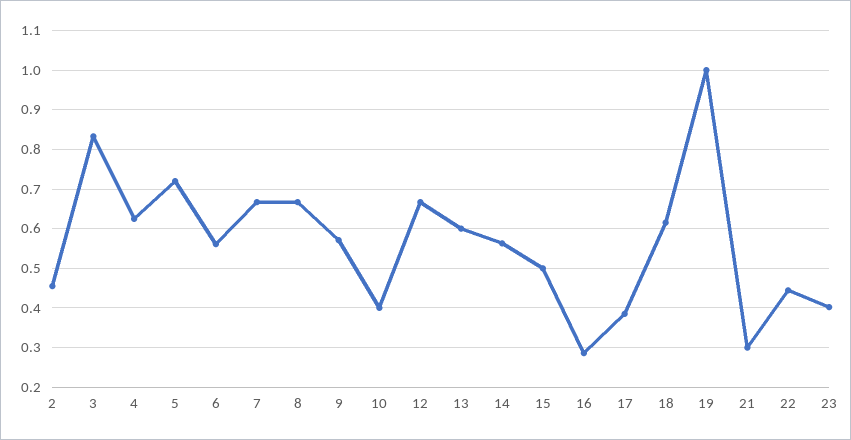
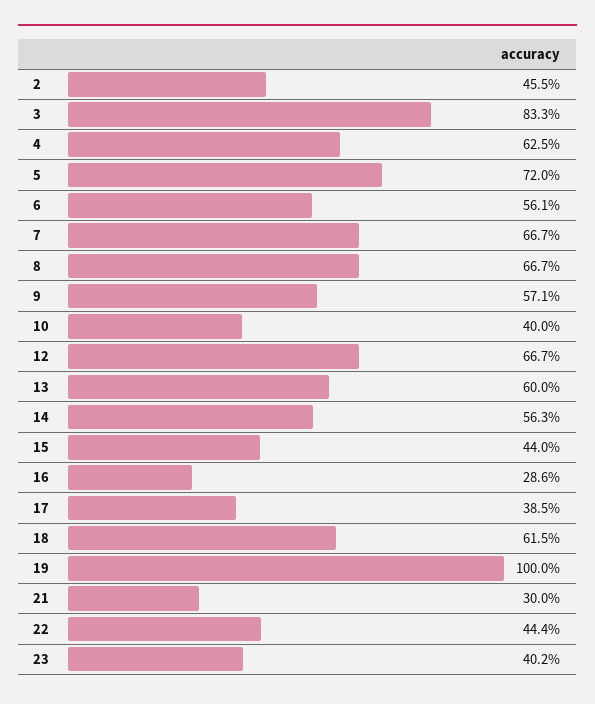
15: 0.5 -> 0.44

